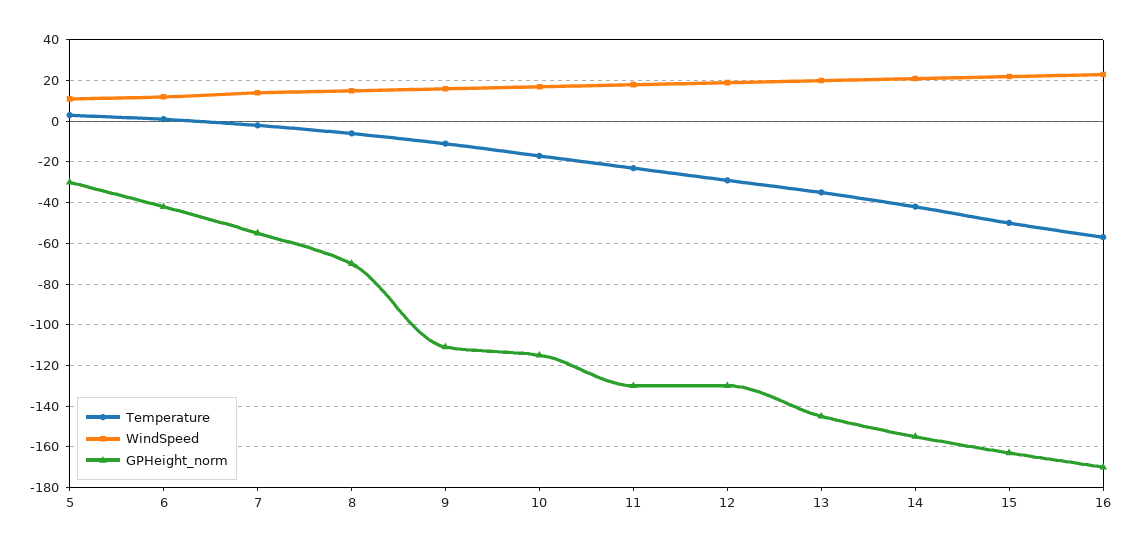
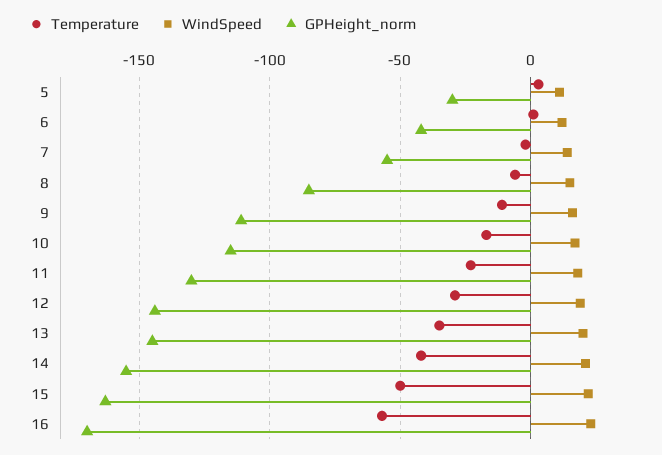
GPHeight_norm, 8: -70 -> -85
GPHeight_norm, 12: -130 -> -145

